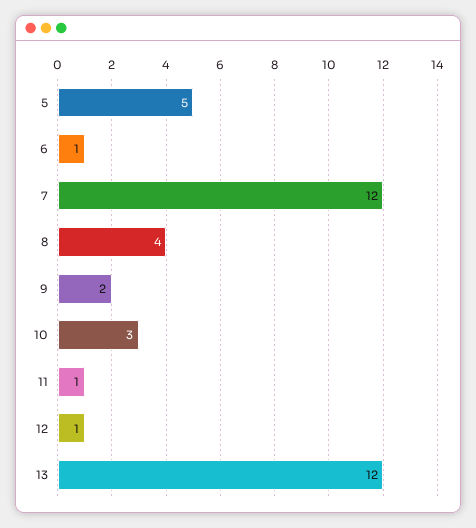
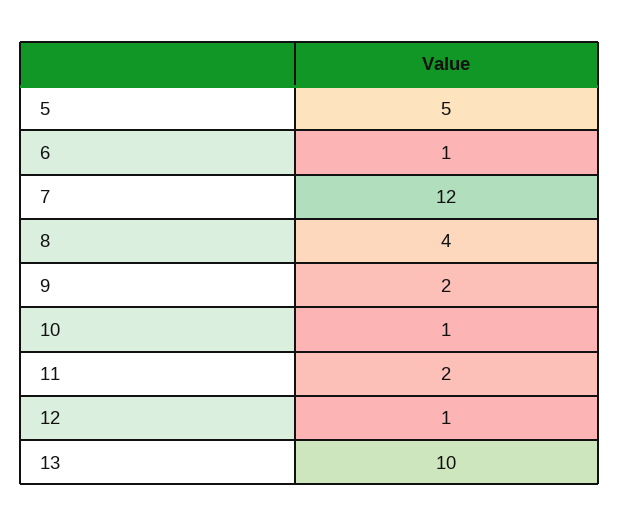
10: 3 -> 1
11: 1 -> 2
13: 12 -> 10

